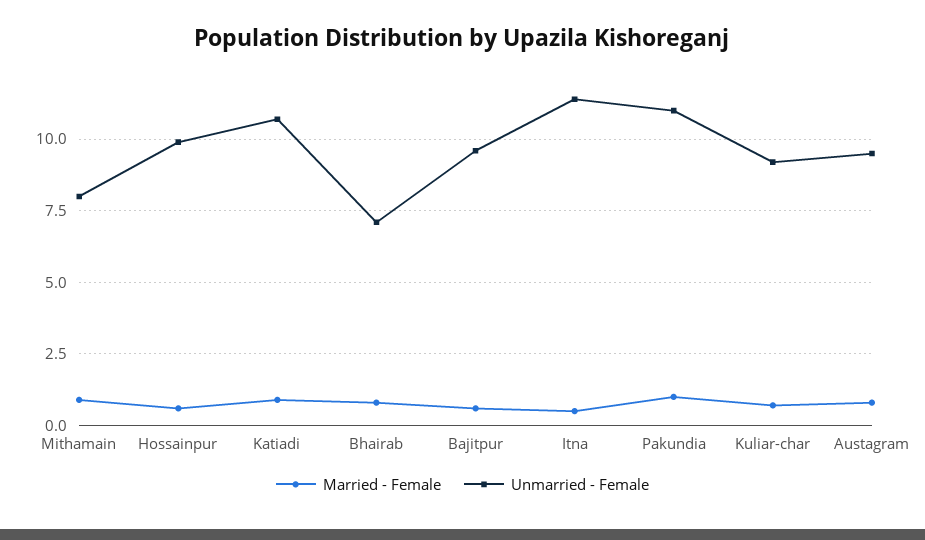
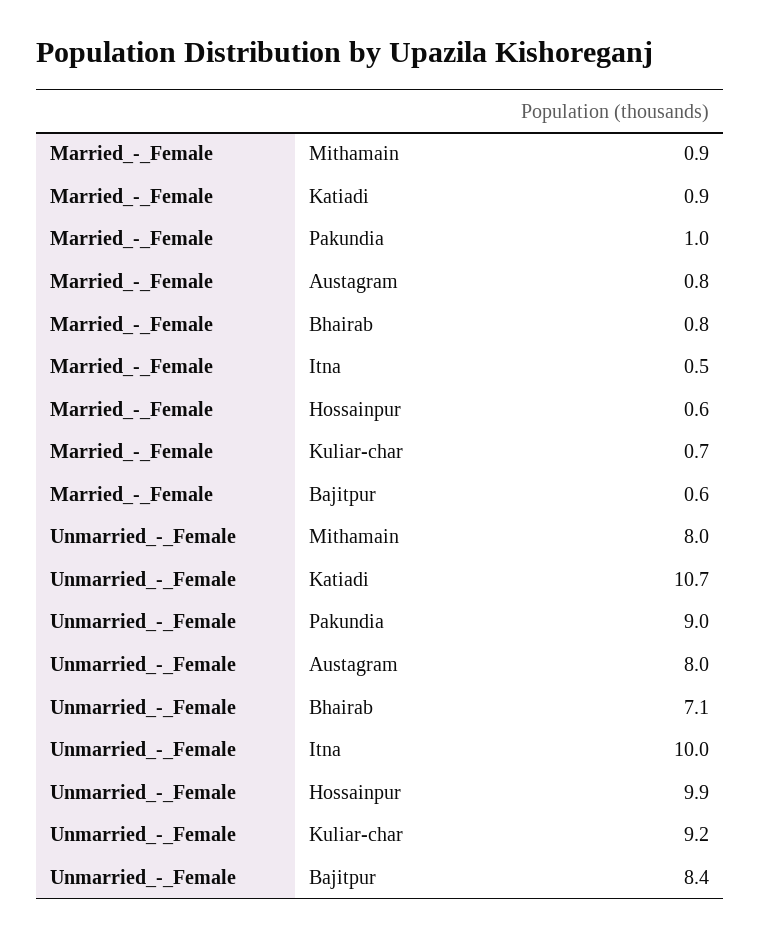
Unmarried - Female, Bajitpur: 9.5 -> 8.4
Unmarried - Female, Itna: 11.5 -> 10
Unmarried - Female, Pakundia: 11 -> 9
Unmarried - Female, Austagram: 9.5 -> 8

